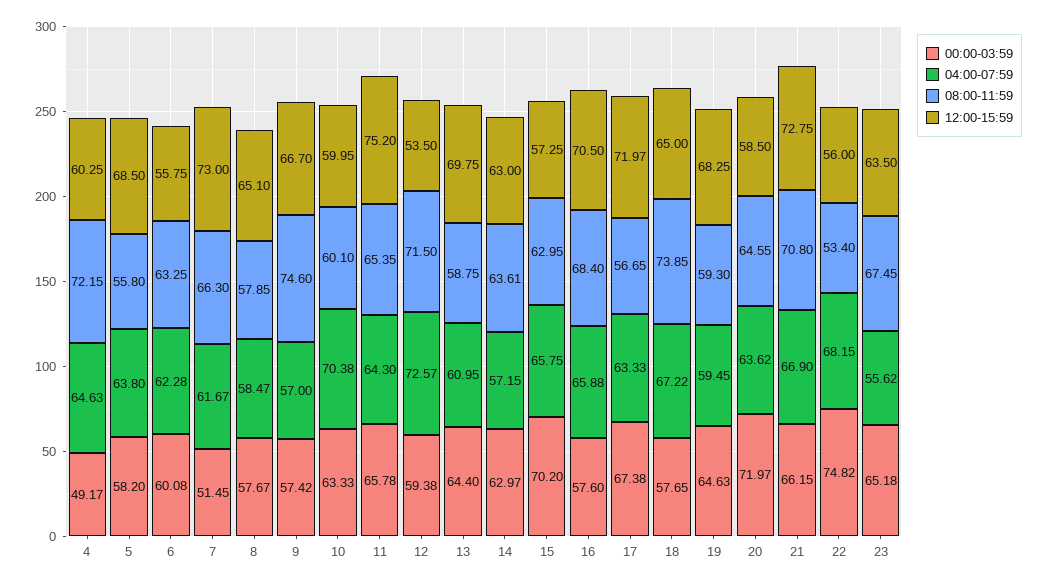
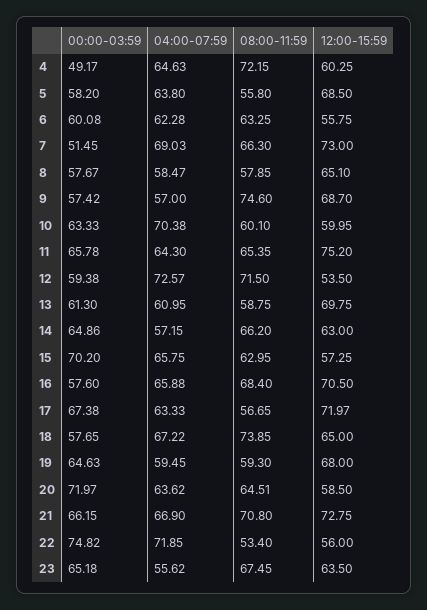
04:00-07:59, 7: 61.67 -> 69.03
12:00-15:59, 9: 66.7 -> 68.7
00:00-03:59, 13: 64.4 -> 61.3
00:00-03:59, 14: 62.97 -> 64.86
08:00-11:59, 14: 63.61 -> 66.2
12:00-15:59, 19: 68.25 -> 68
08:00-11:59, 20: 64.55 -> 64.51
04:00-07:59, 22: 68.15 -> 71.85

